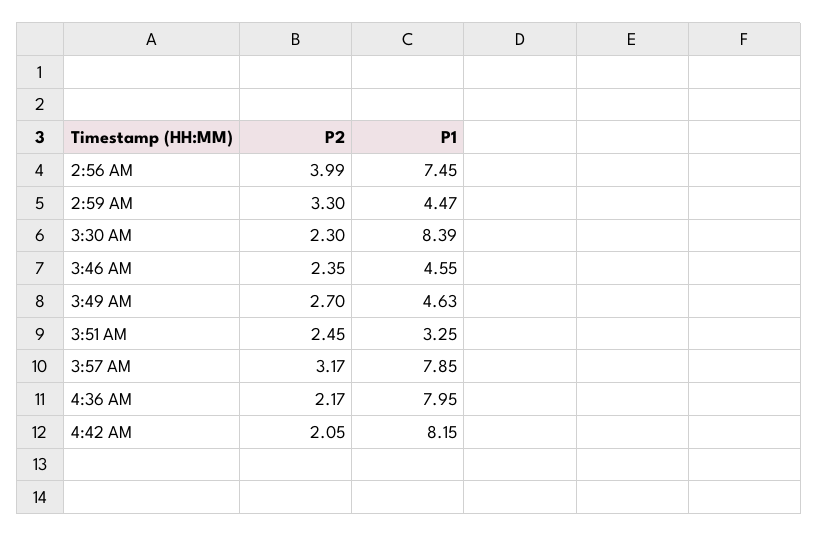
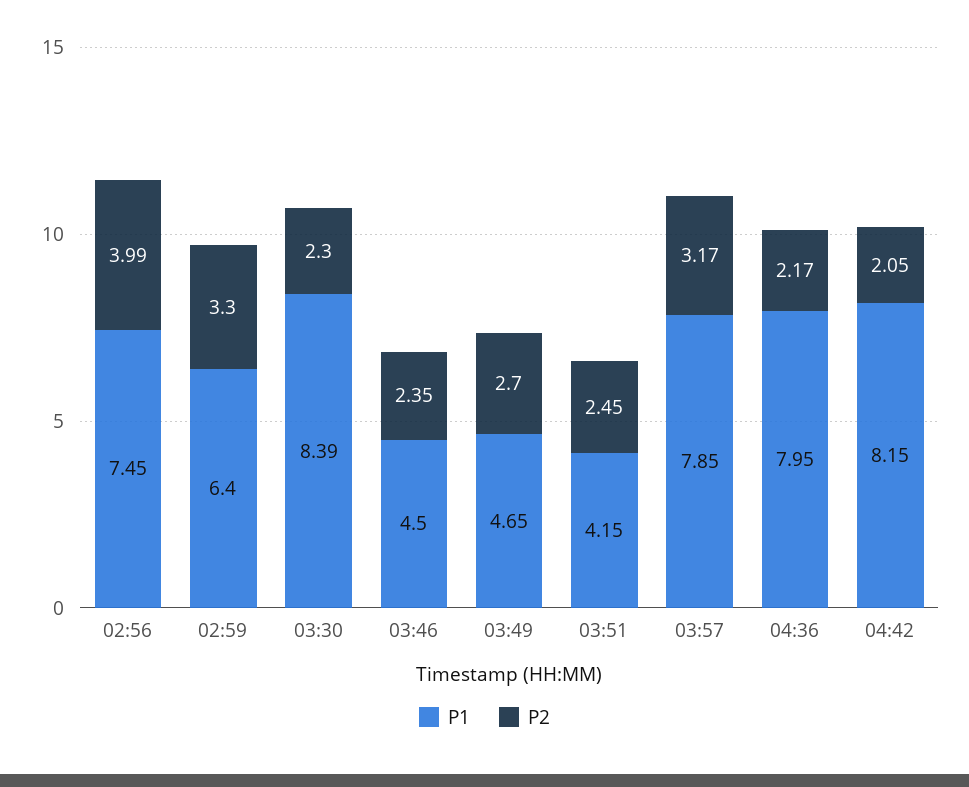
P1, 2:59 AM: 4.47 -> 6.4
P1, 3:46 AM: 4.55 -> 4.5
P1, 3:49 AM: 4.63 -> 4.65
P1, 3:51 AM: 3.25 -> 4.15

